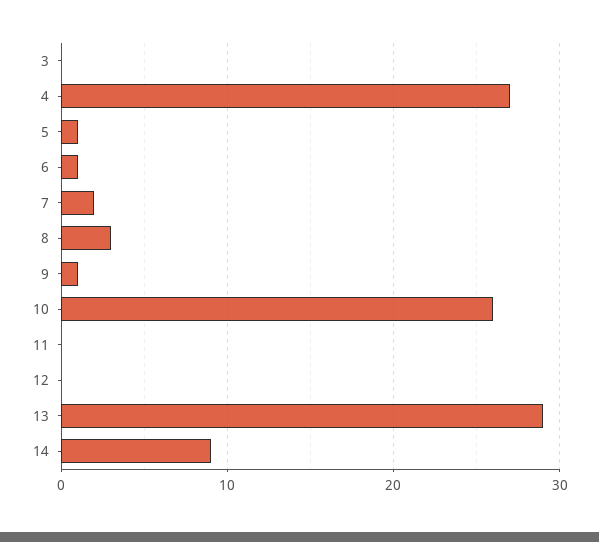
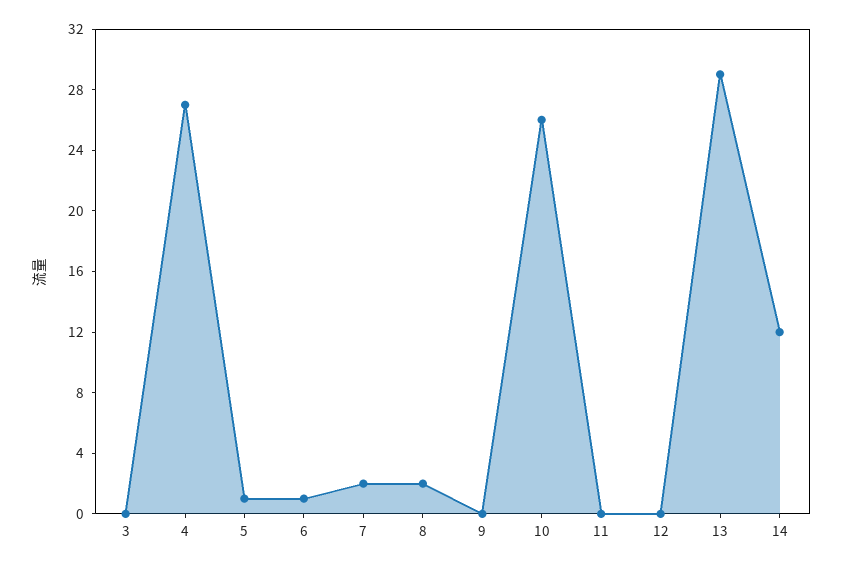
8: 3 -> 2
9: 1 -> 0
14: 9 -> 12

